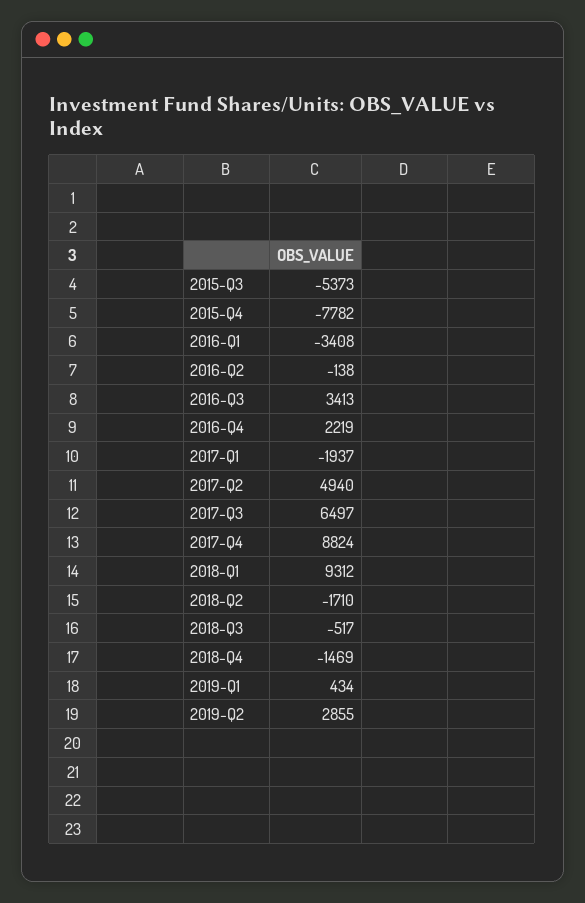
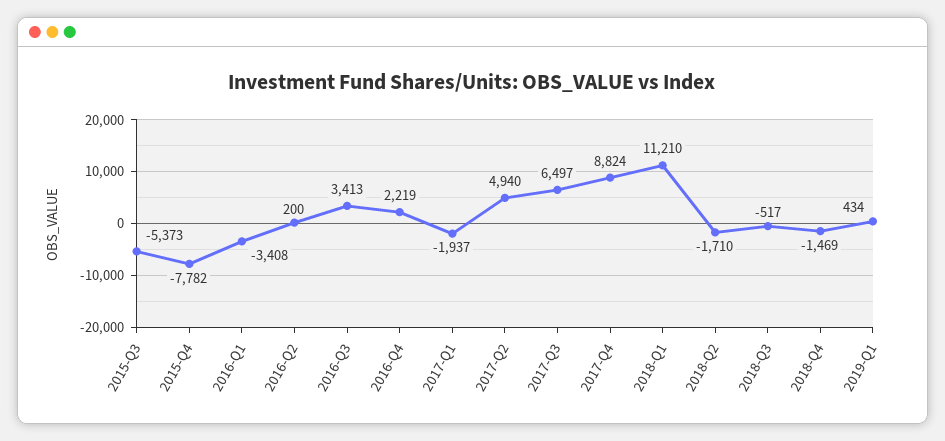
2016-Q2: -138 -> 200
2018-Q1: 9312 -> 11210
2019-Q2: 2855 -> none

